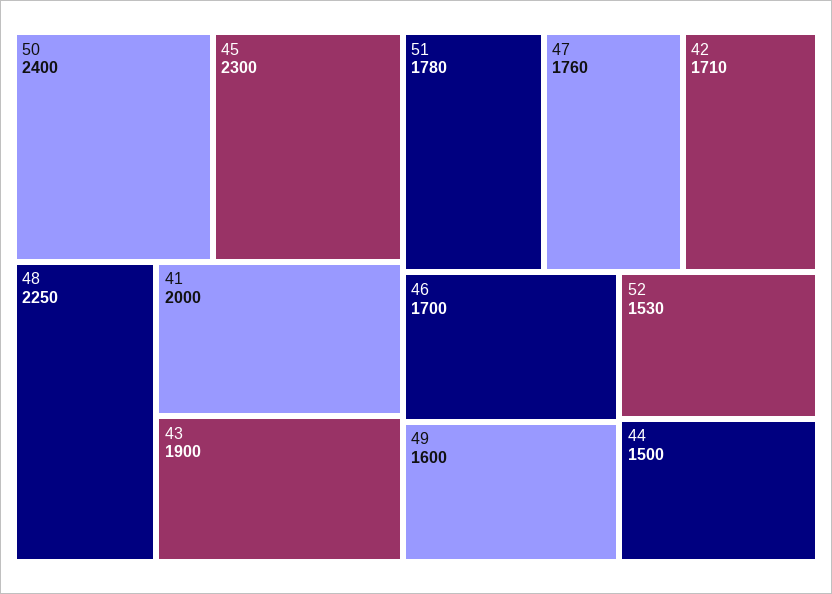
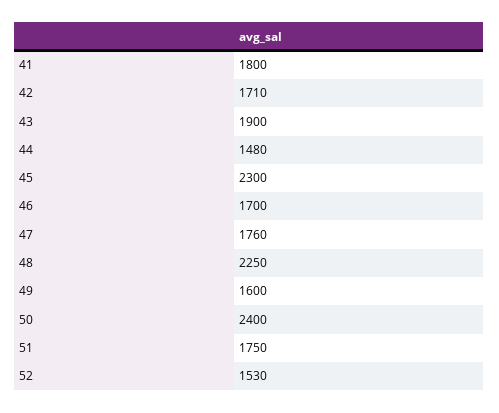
41: 2000 -> 1800
51: 1780 -> 1750
44: 1500 -> 1480

